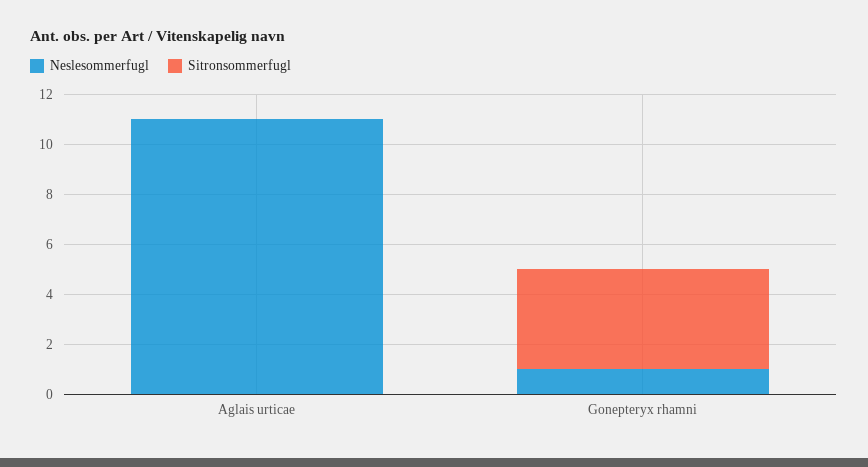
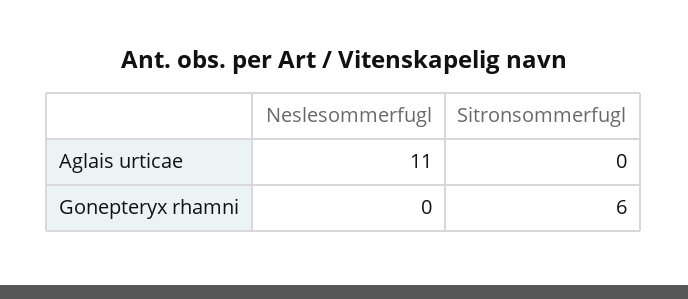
Neslesommerfugl, Gonepteryx rhamni: 1 -> 0
Sitronsommerfugl, Gonepteryx rhamni: 4 -> 6

